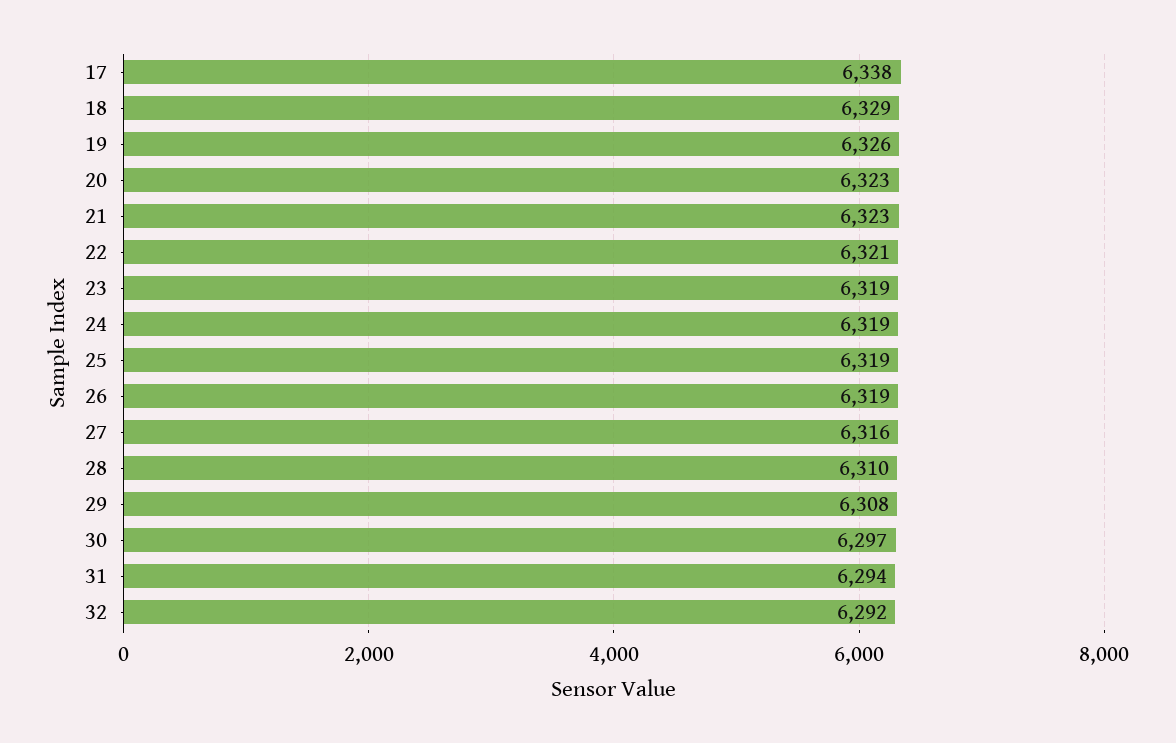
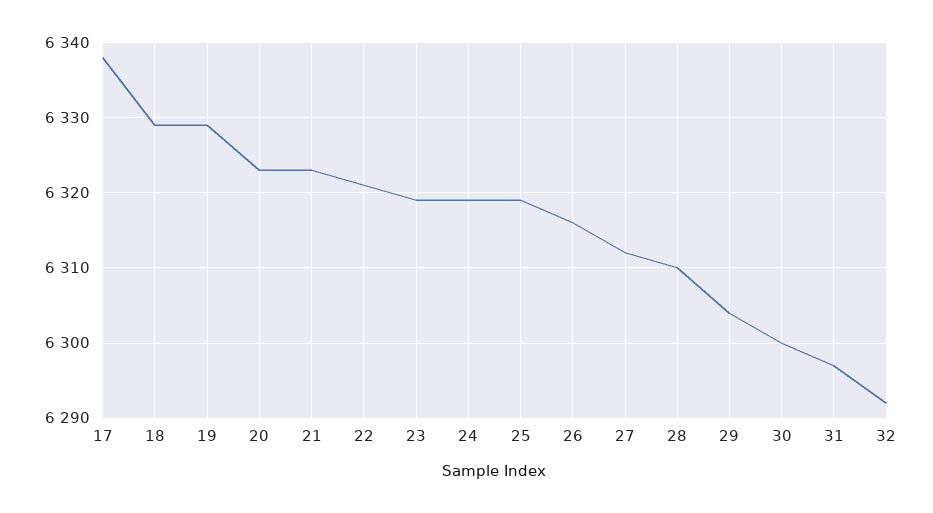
19: 6326 -> 6329
26: 6319 -> 6316
27: 6316 -> 6312
29: 6308 -> 6304
30: 6297 -> 6300
31: 6294 -> 6297

